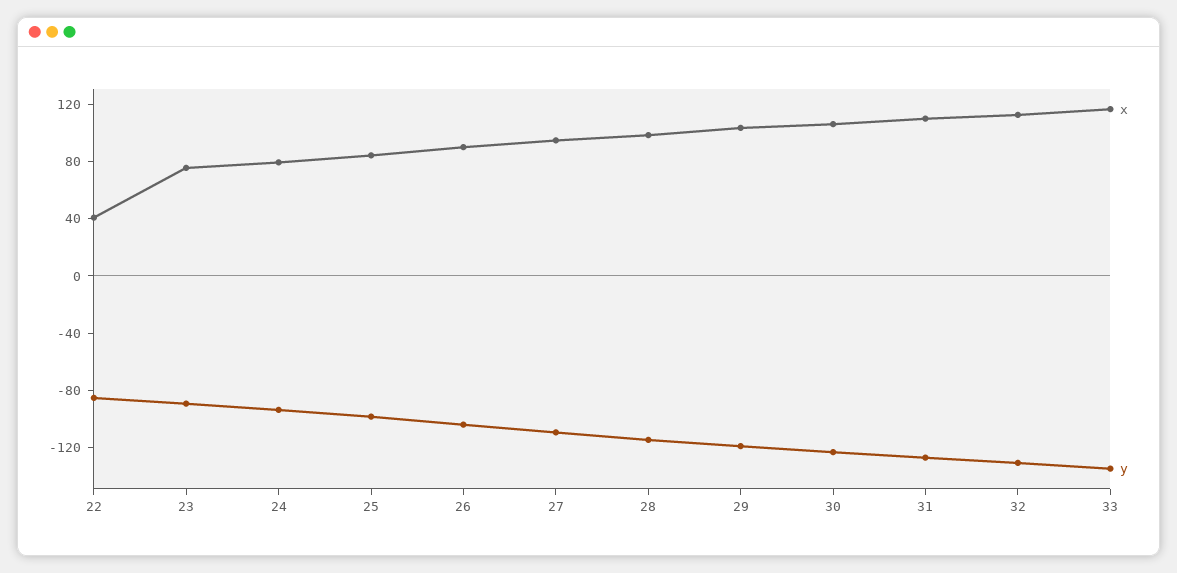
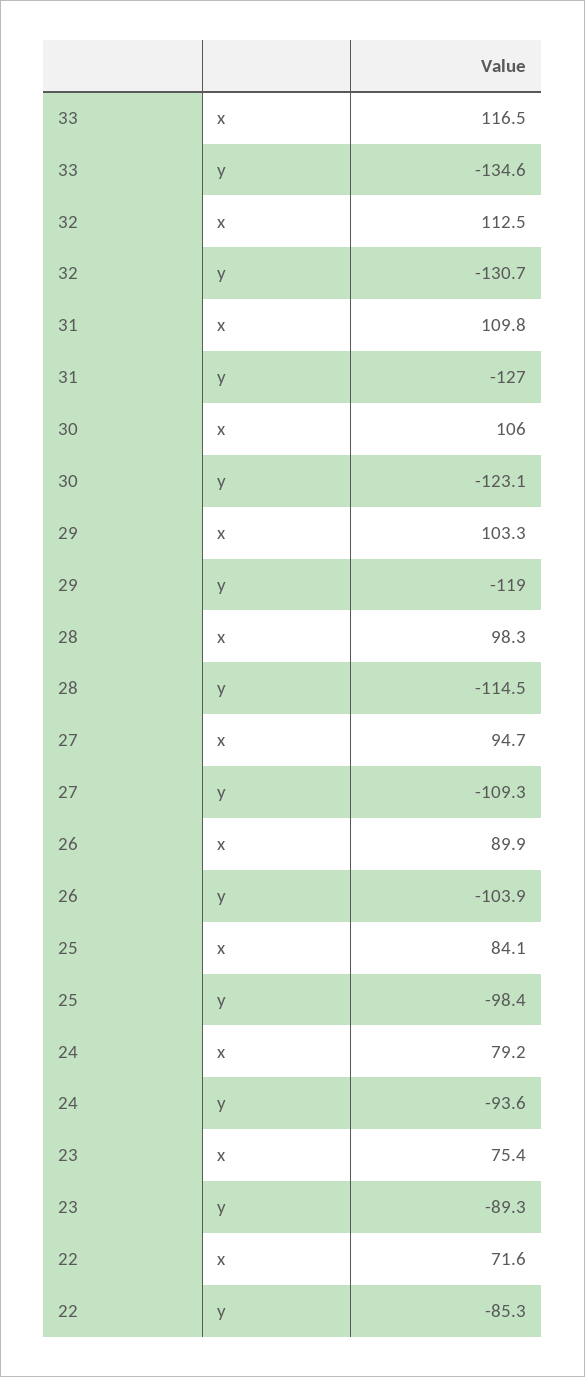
x, 22: 40 -> 71.6

